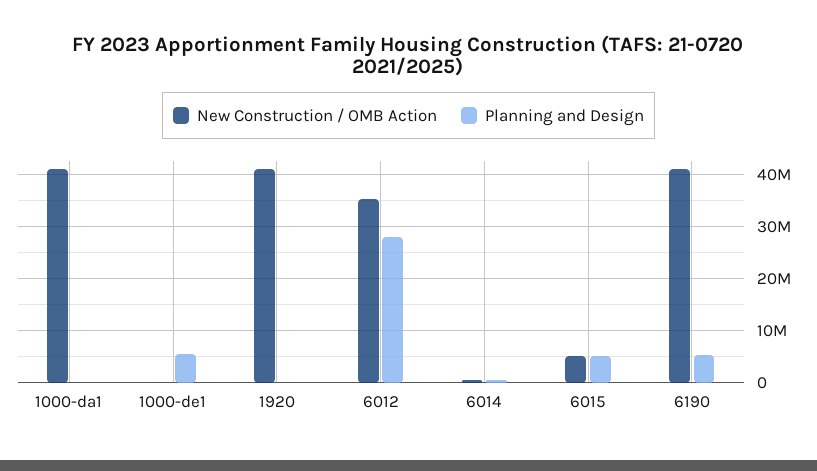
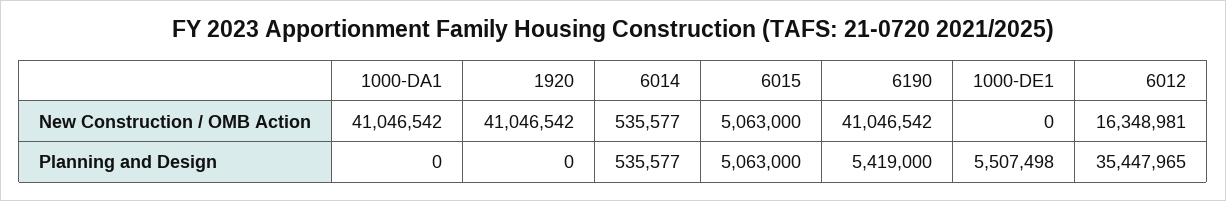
New Construction / OMB Action, 6012: 36000000 -> 16348981
Planning and Design, 6012: 28000000 -> 35447965

